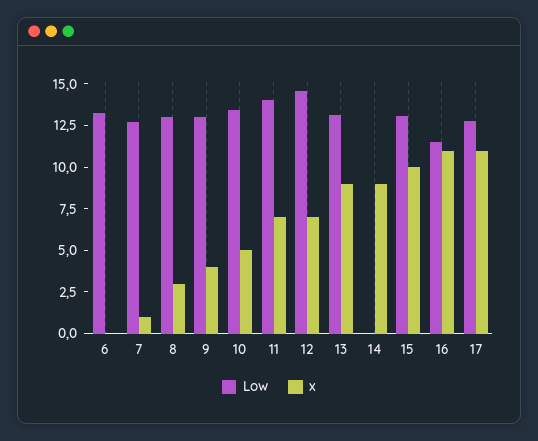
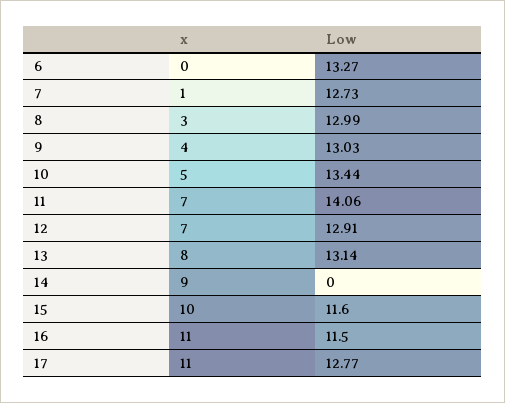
Low, 12: 14.5 -> 12.91
x, 13: 9 -> 8
Low, 15: 13 -> 11.6

